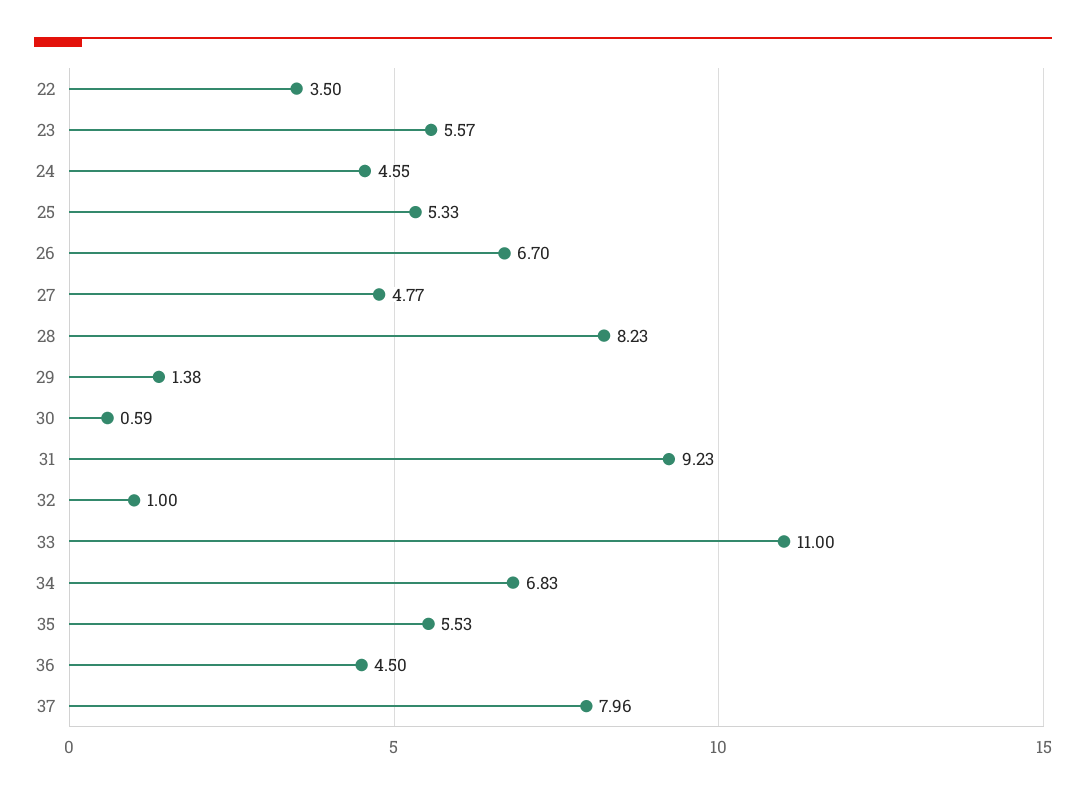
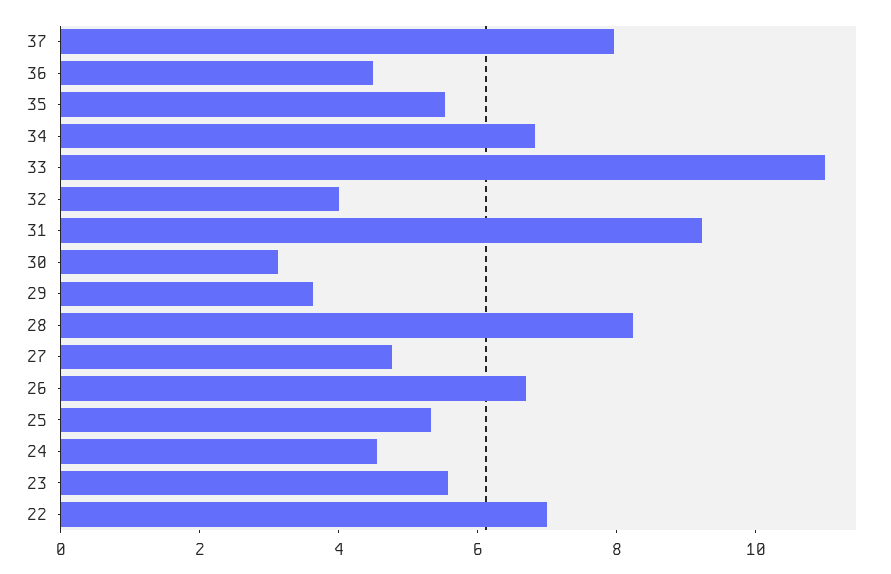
22: 3.5 -> 7
29: 1.38 -> 3.5
30: 0.59 -> 3
32: 1 -> 4

